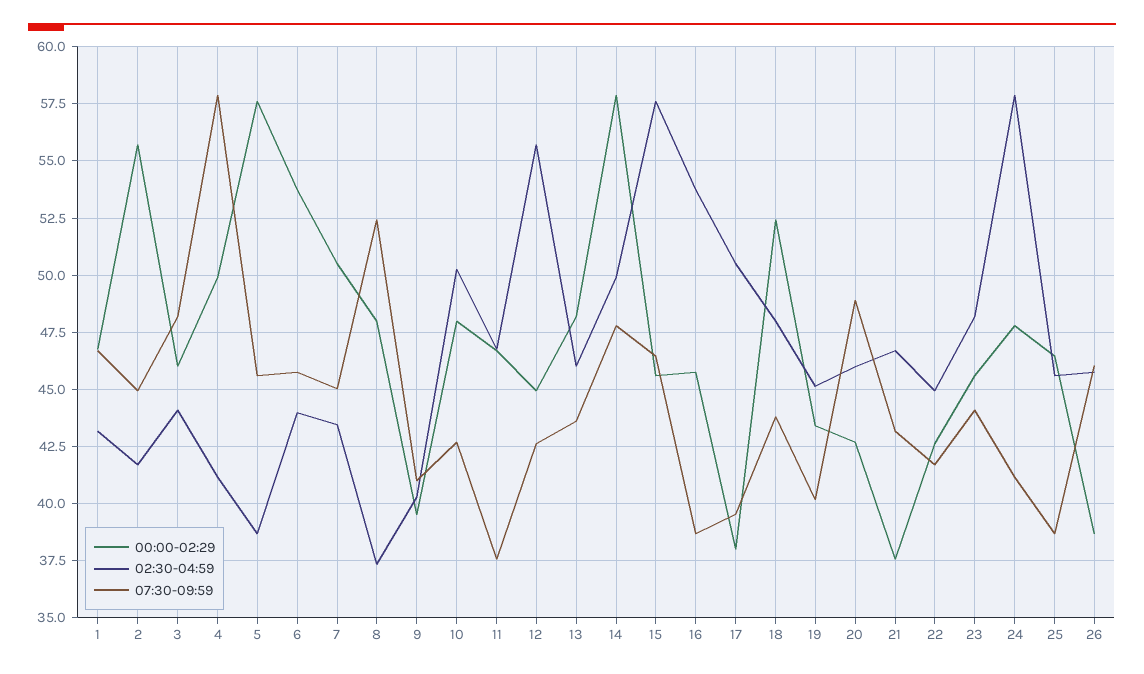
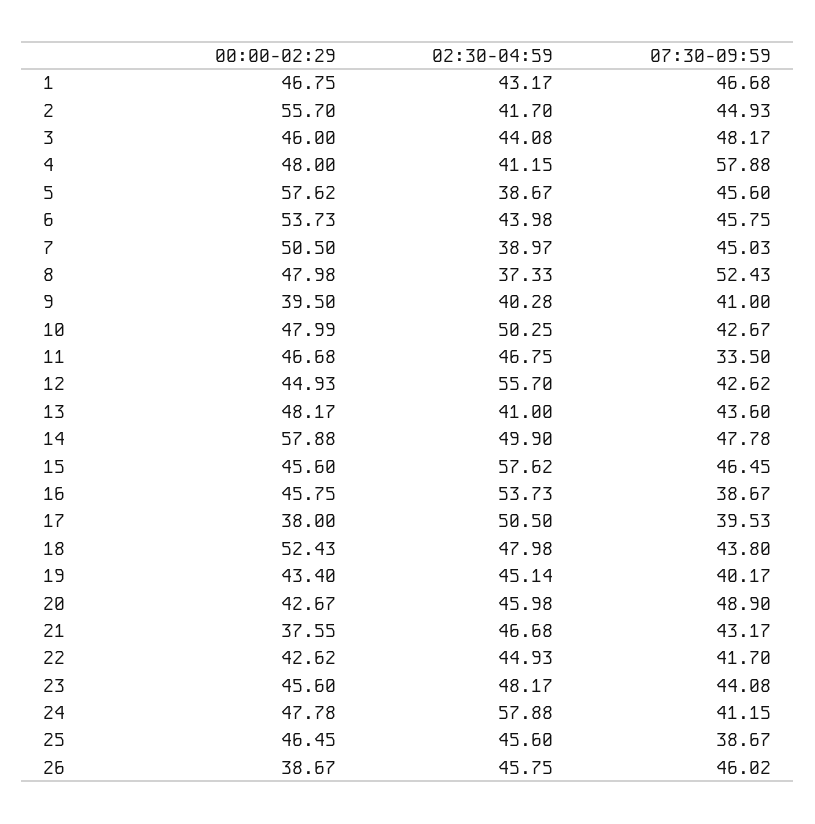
00:00-02:29, 4: 50 -> 48
02:30-04:59, 7: 43.5 -> 38.97
07:30-09:59, 11: 37.5 -> 33.5
02:30-04:59, 13: 46 -> 41

